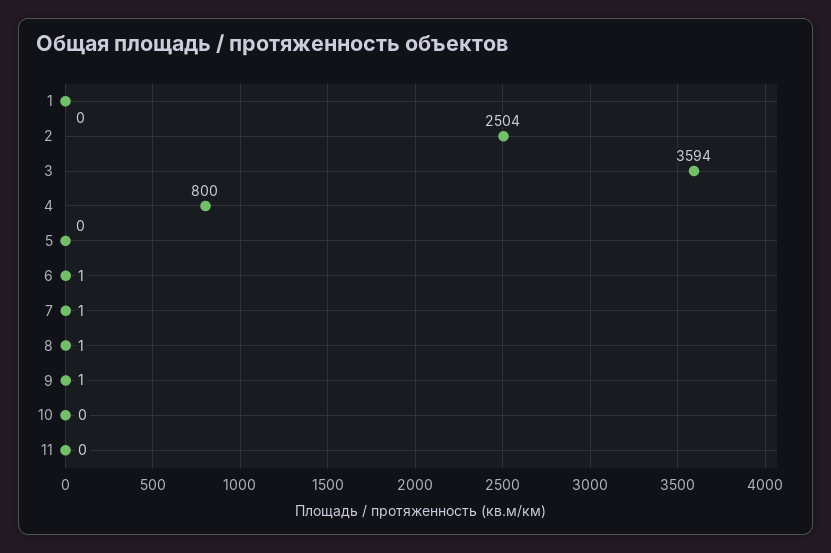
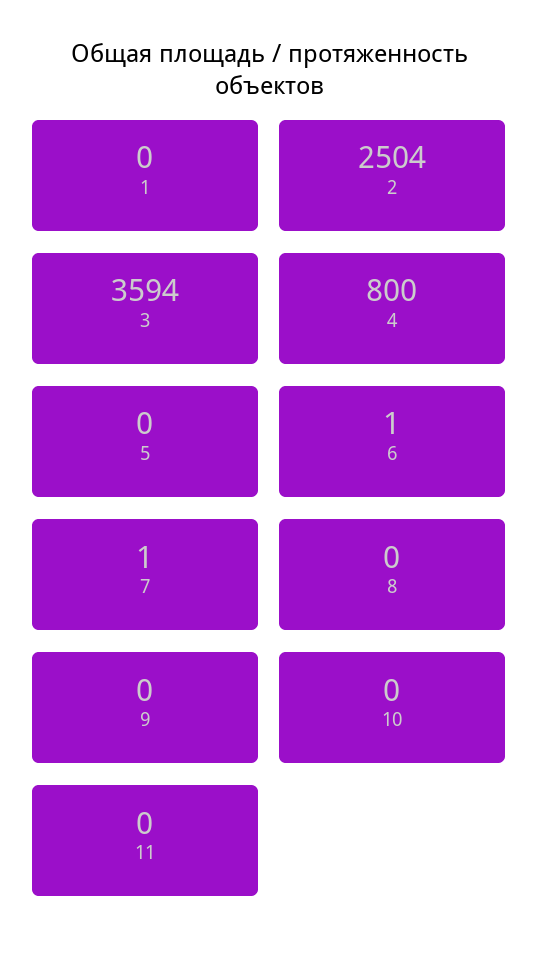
8: 1 -> 0
9: 1 -> 0

